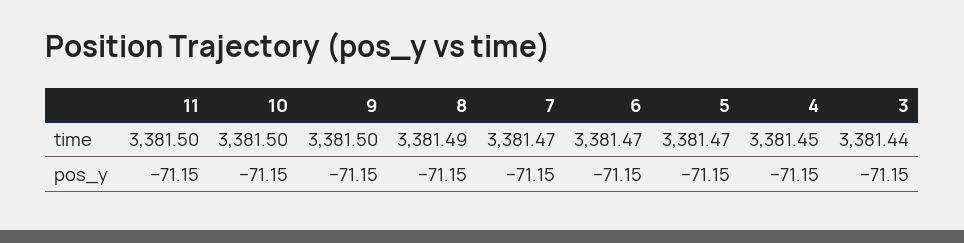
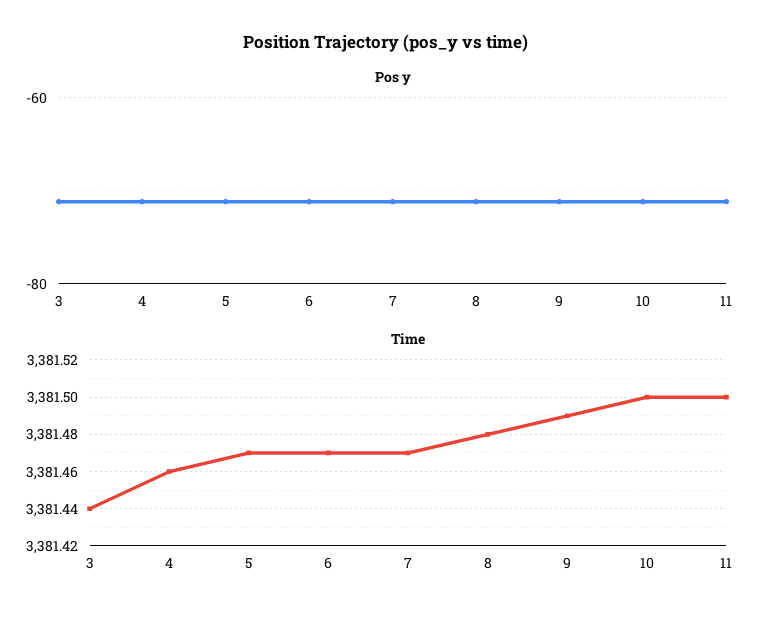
time, 9: 3381.5 -> 3381.49
time, 8: 3381.49 -> 3381.48
time, 4: 3381.45 -> 3381.46

